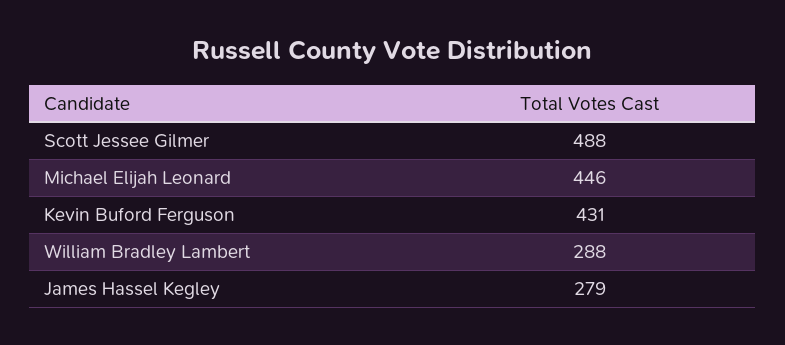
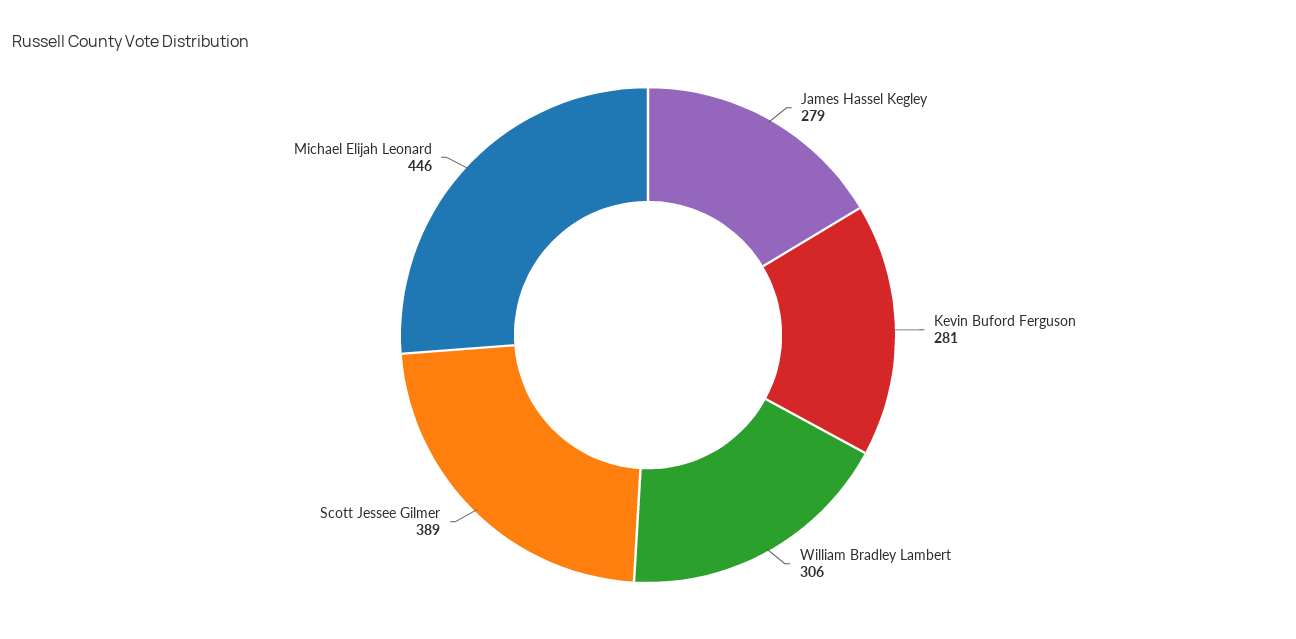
Scott Jessee Gilmer: 488 -> 389
Kevin Buford Ferguson: 431 -> 281
William Bradley Lambert: 288 -> 306

